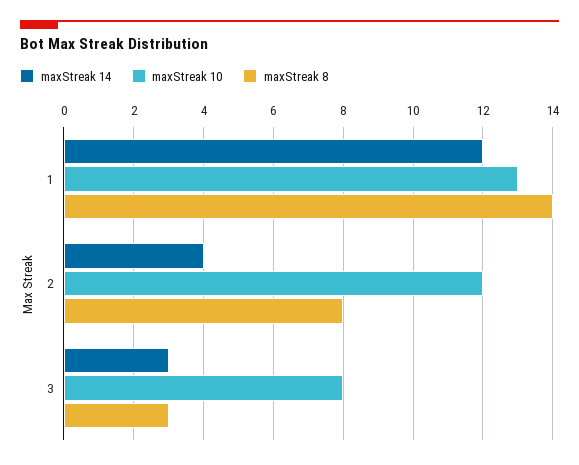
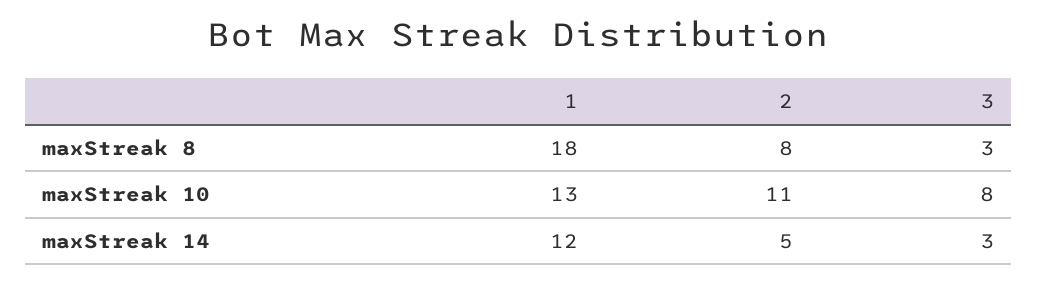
maxStreak 8, 1: 14 -> 18
maxStreak 14, 2: 4 -> 5
maxStreak 10, 2: 12 -> 11

